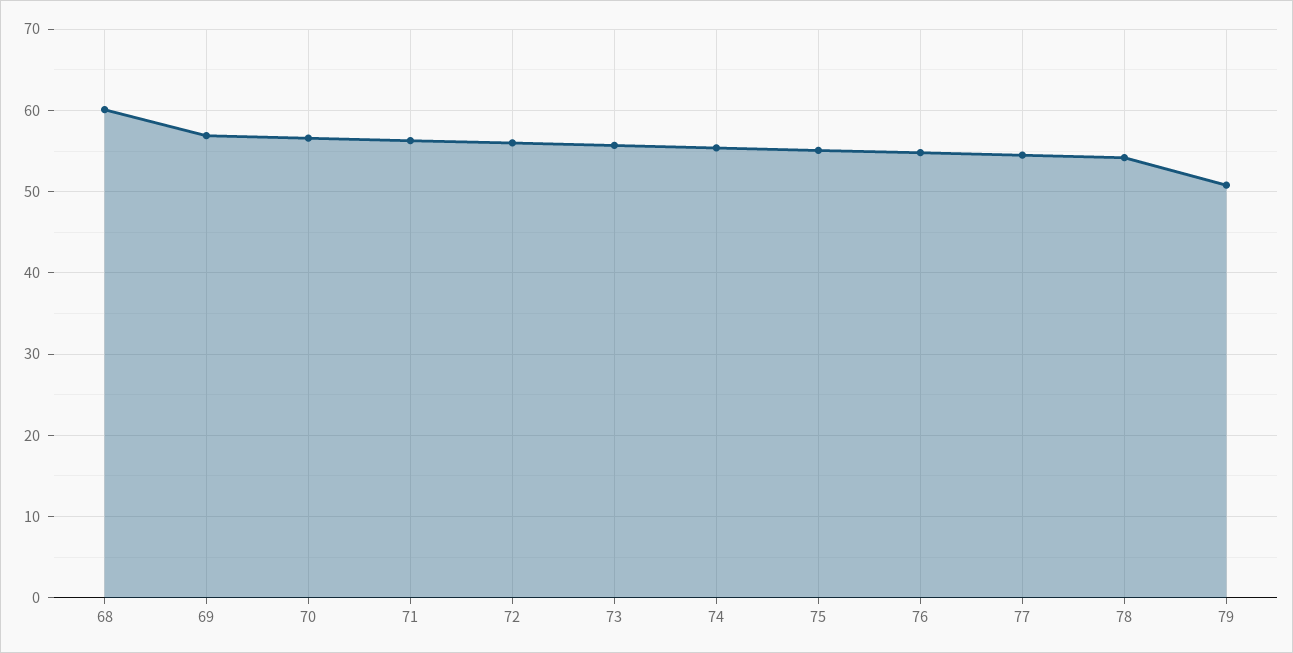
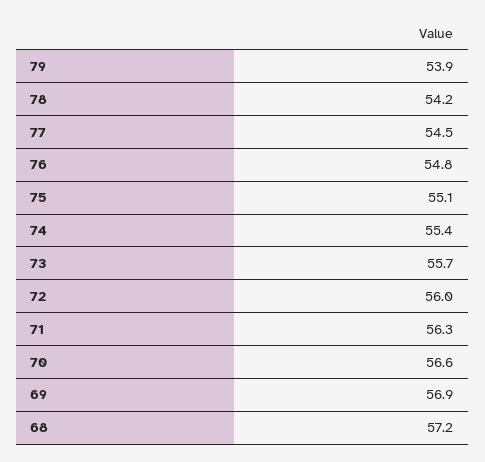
68: 60 -> 57.2
79: 51 -> 53.9

